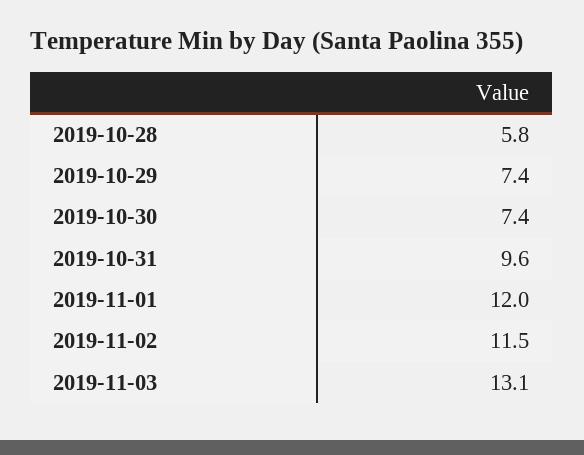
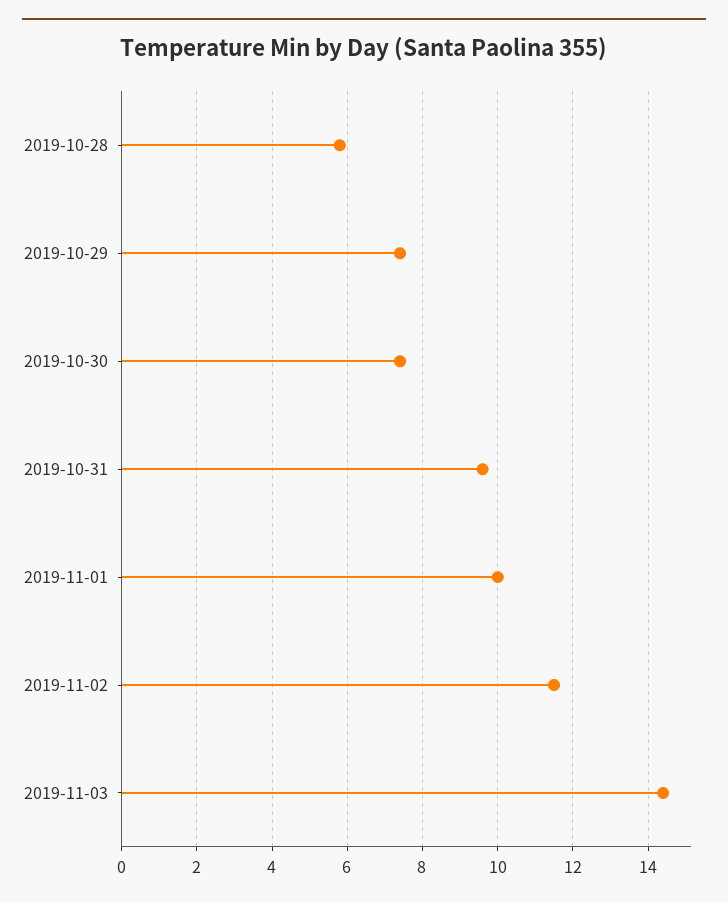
2019-11-01: 12 -> 10
2019-11-03: 13.1 -> 14.5

